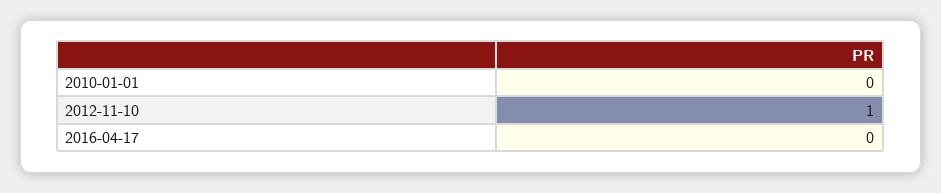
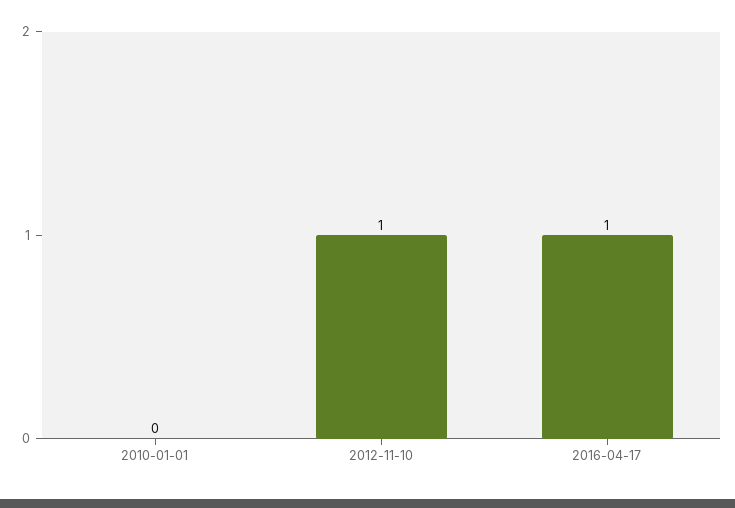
2016-04-17: 0 -> 1

